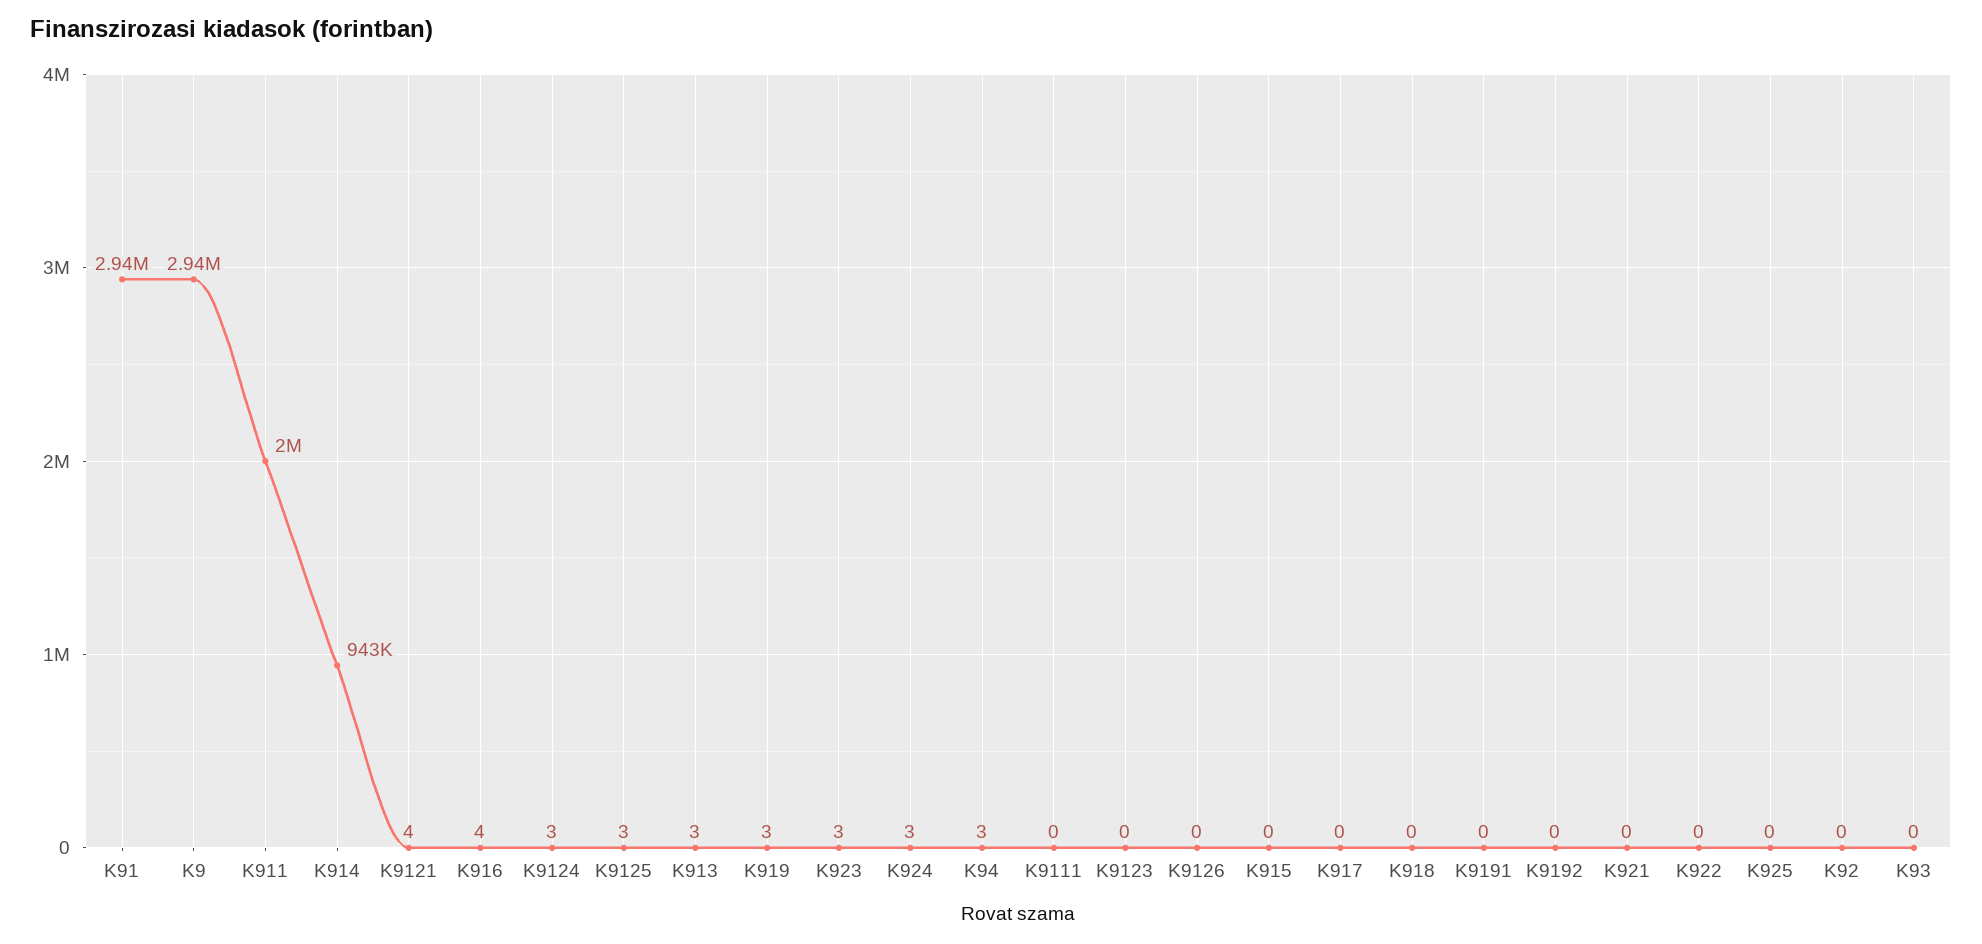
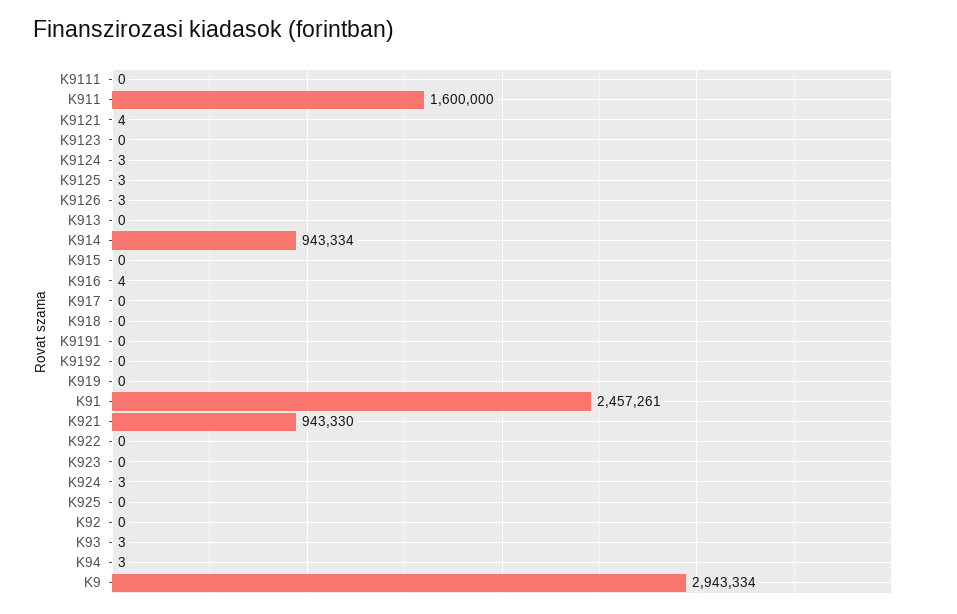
K91: 2940000 -> 2457261
K911: 2000000 -> 1600000
K913: 3 -> 0
K919: 3 -> 0
K923: 3 -> 0
K9126: 0 -> 3
K921: 0 -> 943330
K93: 0 -> 3

